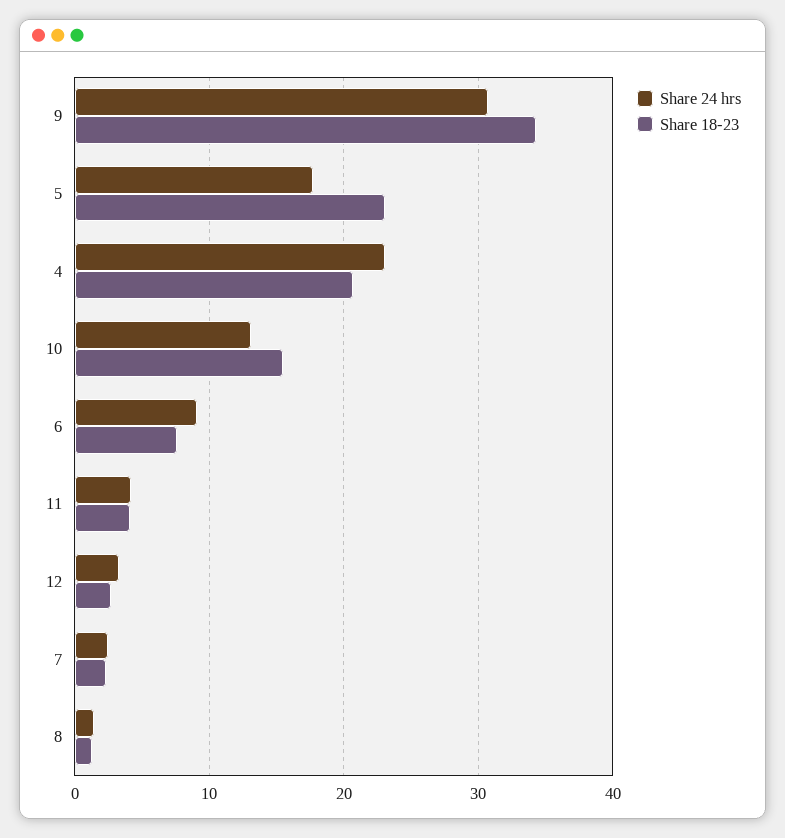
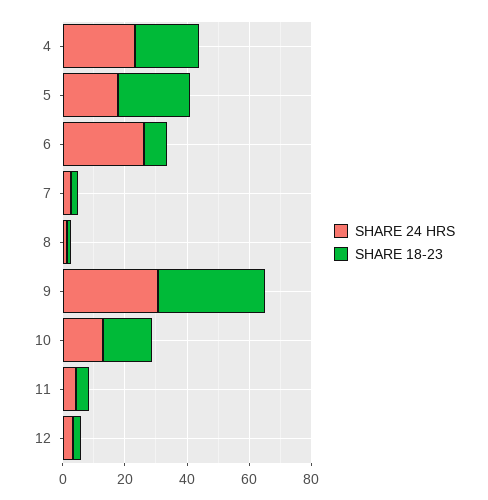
Share 24 hrs, 6: 9 -> 25

